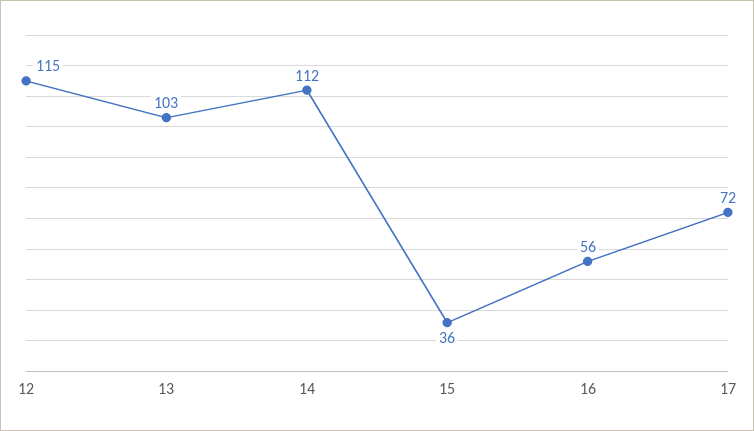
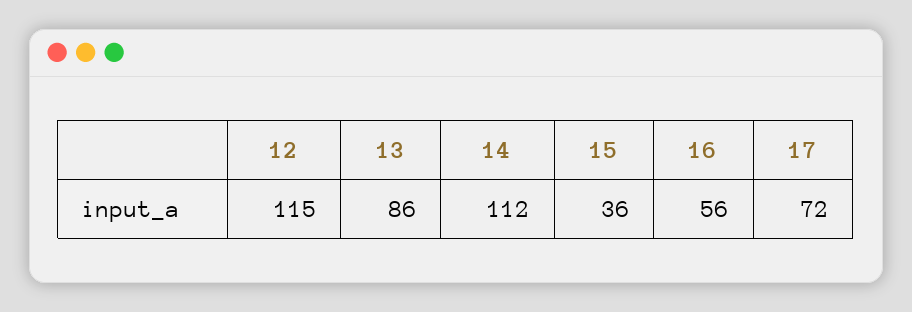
13: 103 -> 86

